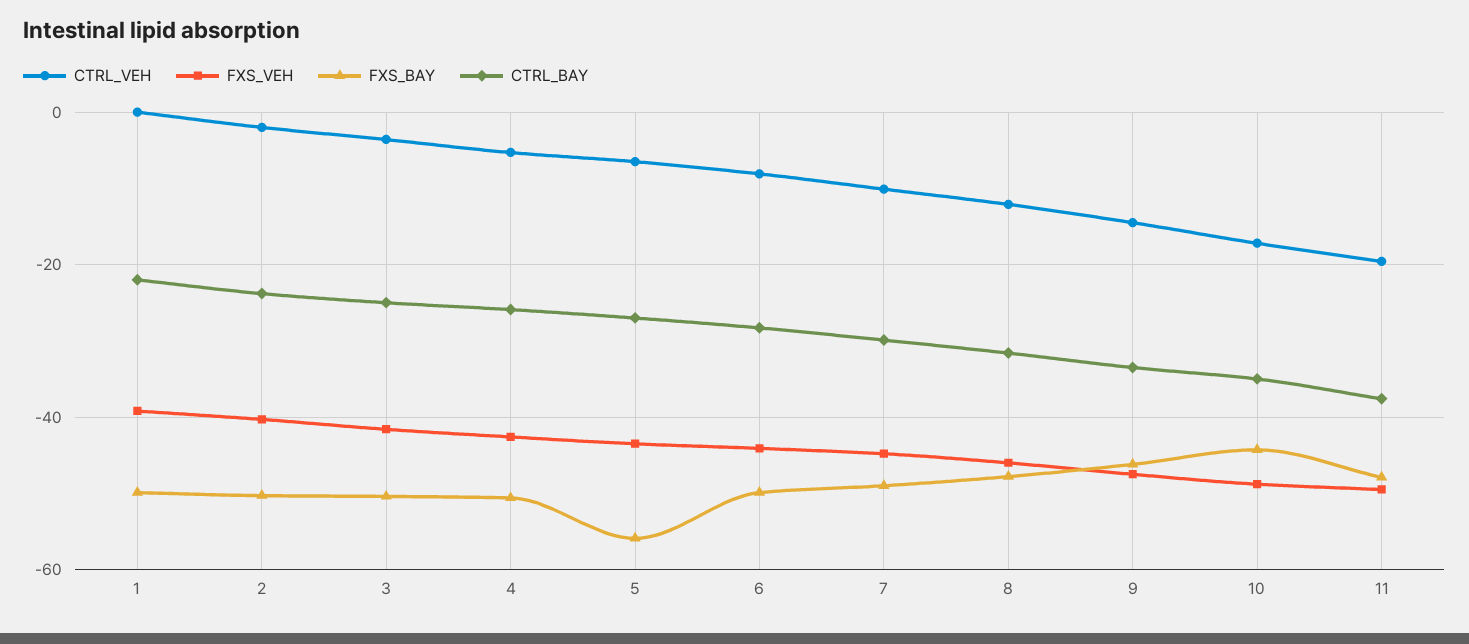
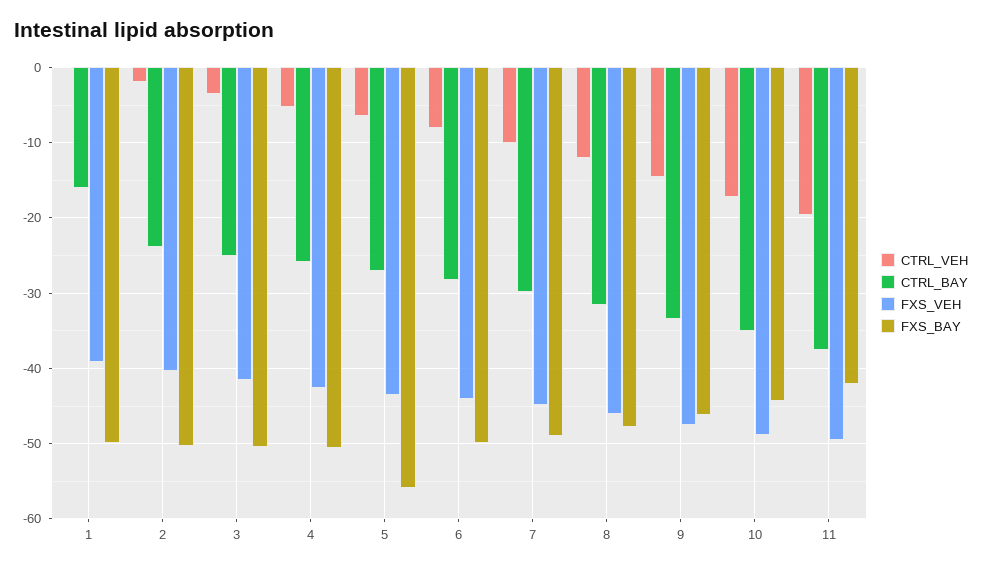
CTRL_BAY, 1: -22 -> -16
FXS_BAY, 11: -48 -> -42

